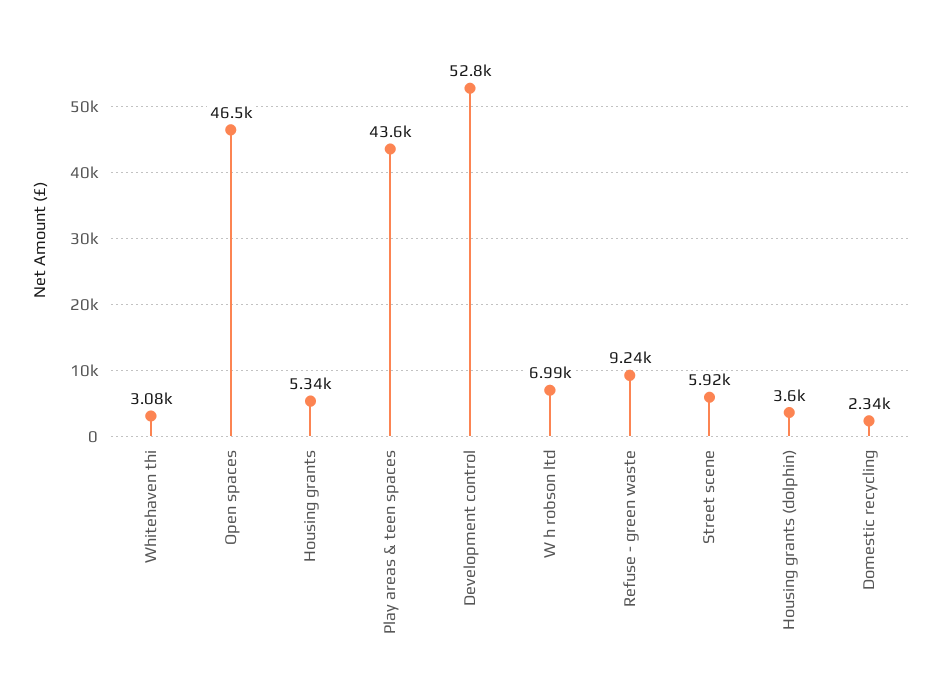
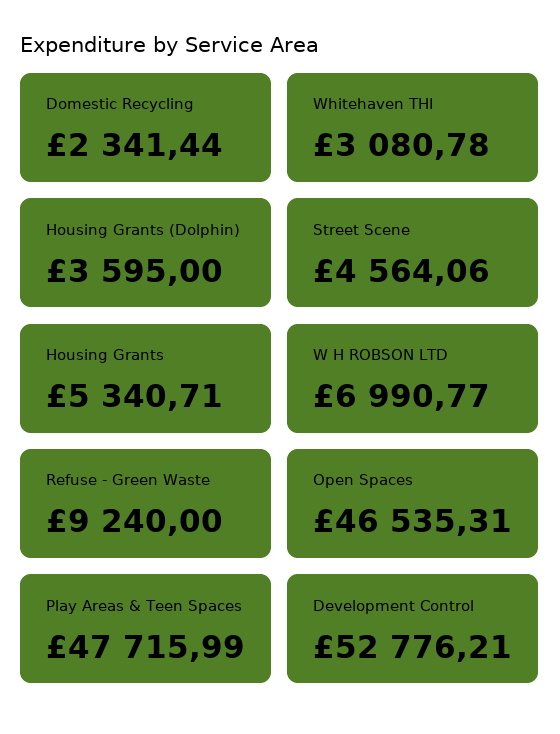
Play areas & teen spaces: 43600 -> 47715.99
Street scene: 5920 -> 4564.06

